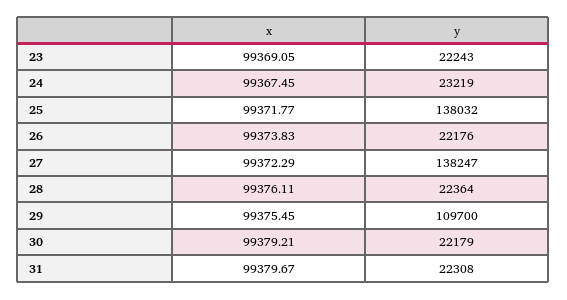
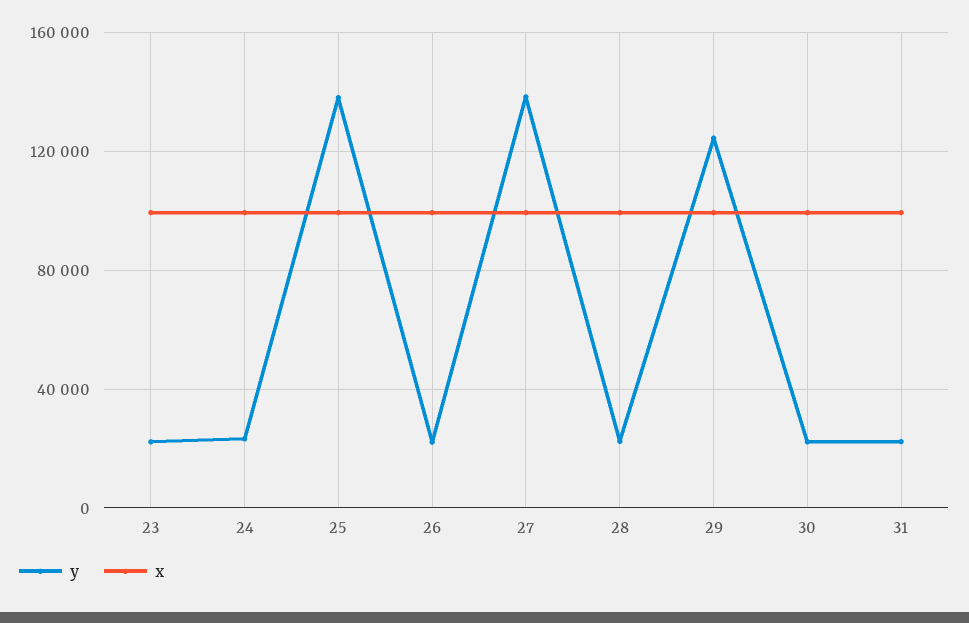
y, 29: 109700 -> 125000

